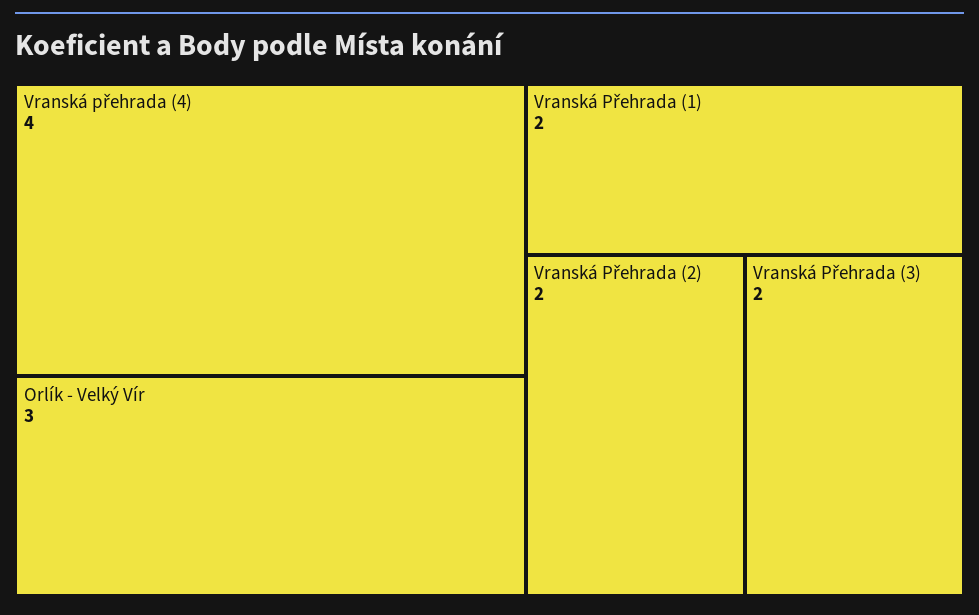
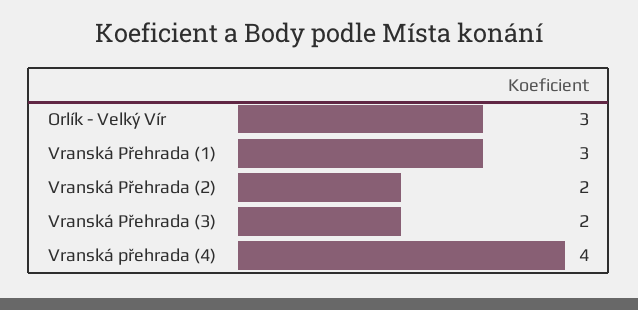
Vranská Přehrada (1): 2 -> 3

